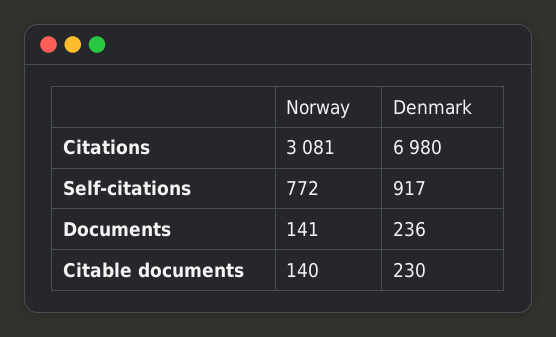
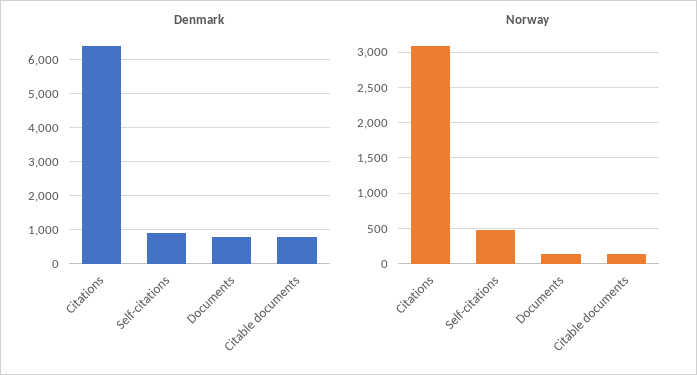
Denmark, Citations: 6980 -> 6400
Norway, Self-citations: 772 -> 500
Denmark, Documents: 236 -> 800
Denmark, Citable documents: 230 -> 800

